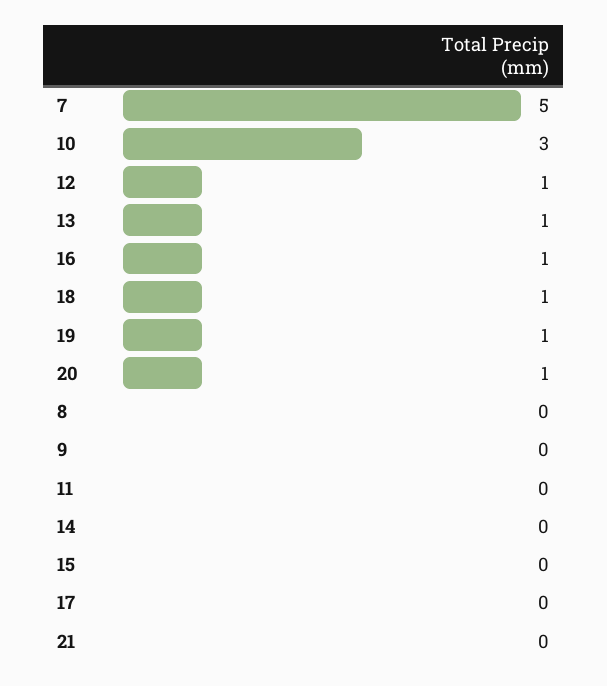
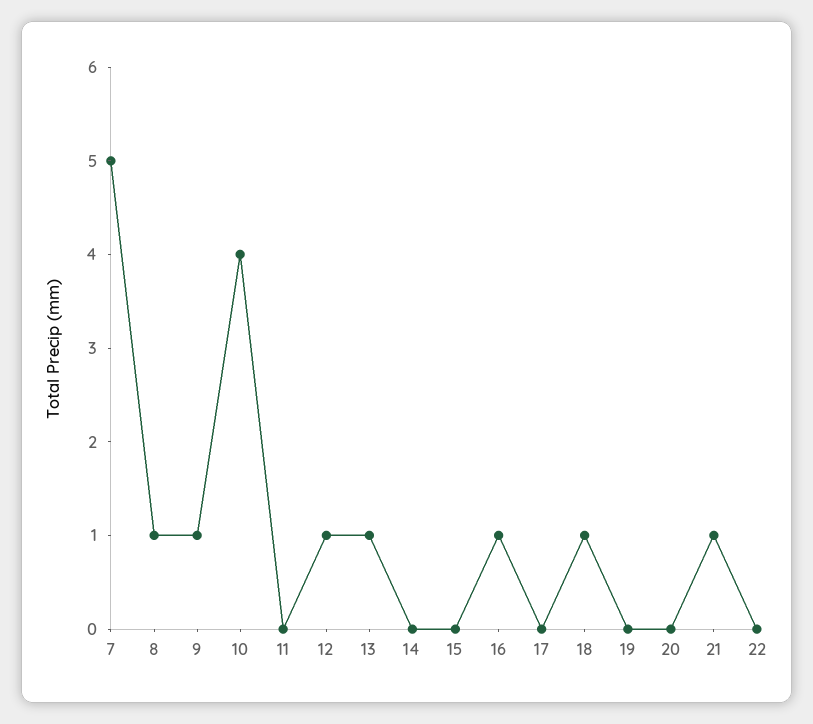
10: 3 -> 4
19: 1 -> 0
20: 1 -> 0
8: 0 -> 1
9: 0 -> 1
21: 0 -> 1
22: none -> 0

